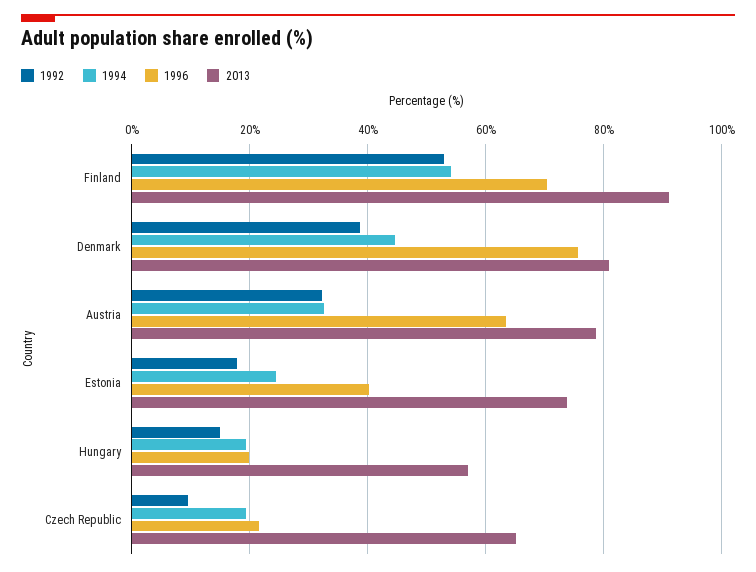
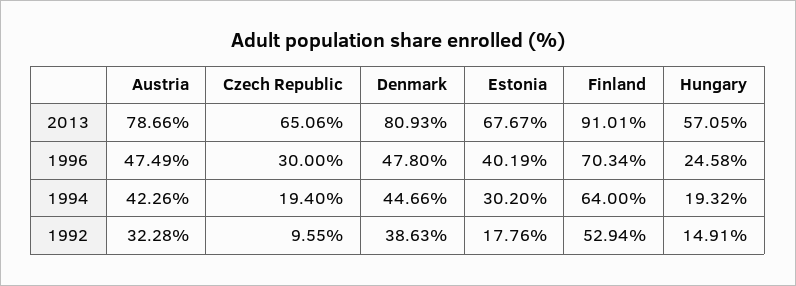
1994, Finland: 54 -> 64
1996, Denmark: 76 -> 47.8
1994, Austria: 32 -> 42.26
1996, Austria: 64 -> 47.49
1994, Estonia: 24 -> 30.2
2013, Estonia: 74 -> 67.67
1996, Hungary: 20 -> 24.58
1996, Czech Republic: 22 -> 30

